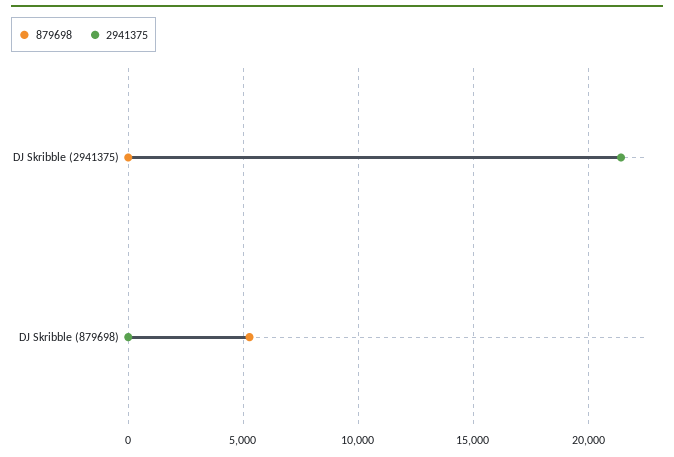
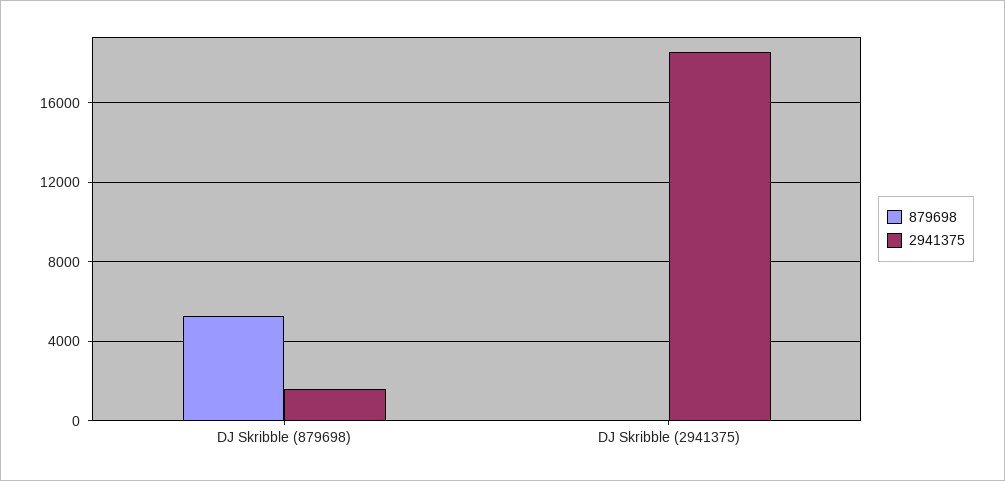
2941375, DJ Skribble (2941375): 21500 -> 18500
2941375, DJ Skribble (879698): 0 -> 1500

